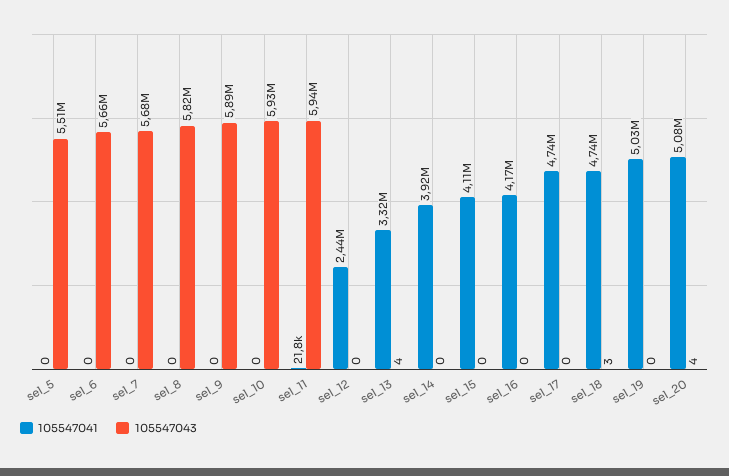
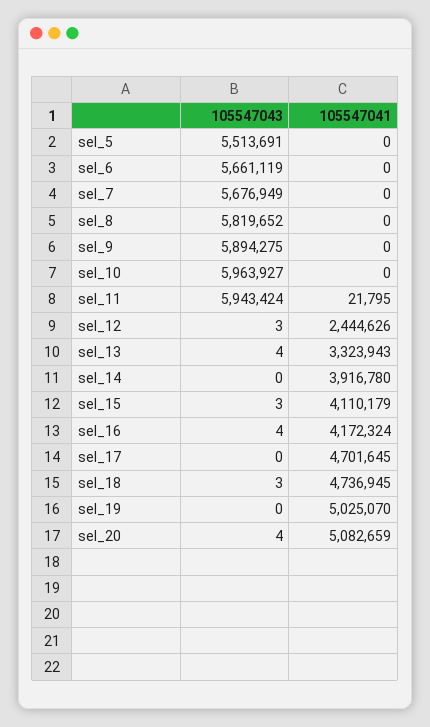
105547043, sel_10: 5930000 -> 5963927
105547043, sel_12: 0 -> 3
105547043, sel_15: 0 -> 3
105547043, sel_16: 0 -> 4
105547041, sel_17: 4740000 -> 4701645

